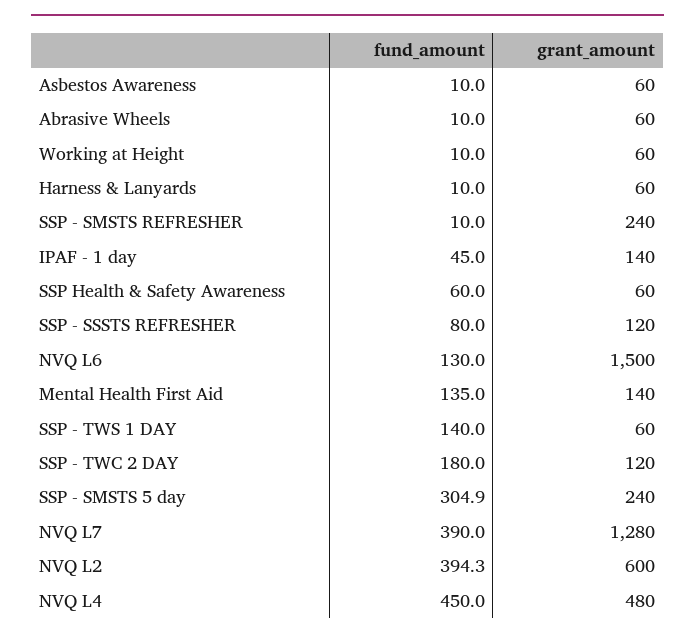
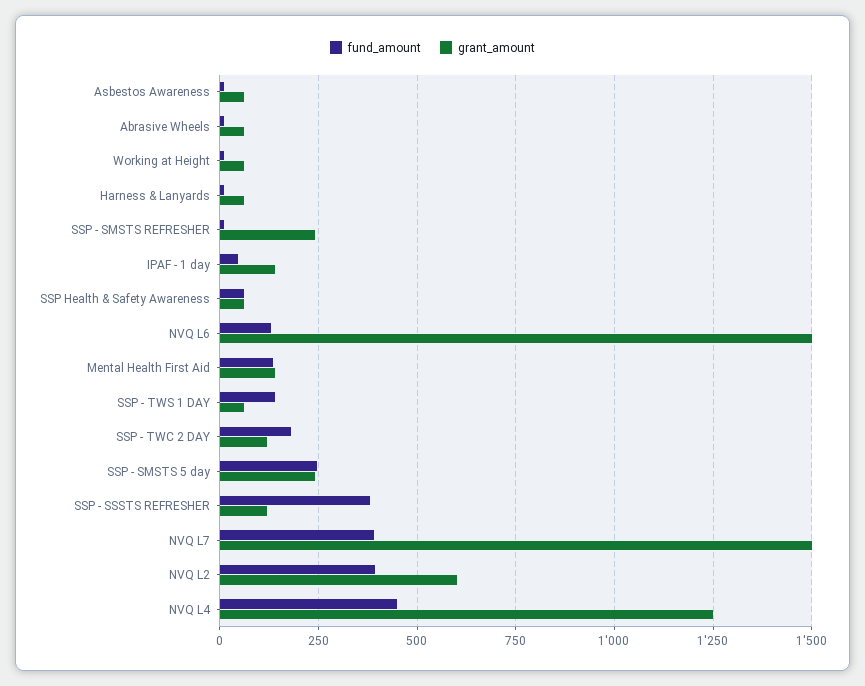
fund_amount, SSP - SSSTS REFRESHER: 80 -> 375
fund_amount, SSP - SMSTS 5 day: 304.9 -> 250
grant_amount, NVQ L7: 1280 -> 1500
grant_amount, NVQ L4: 480 -> 1250

